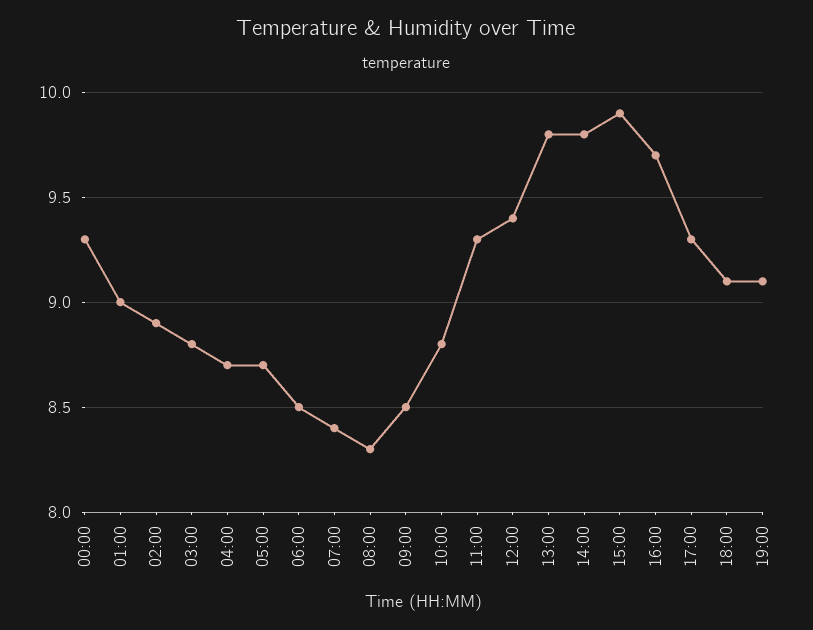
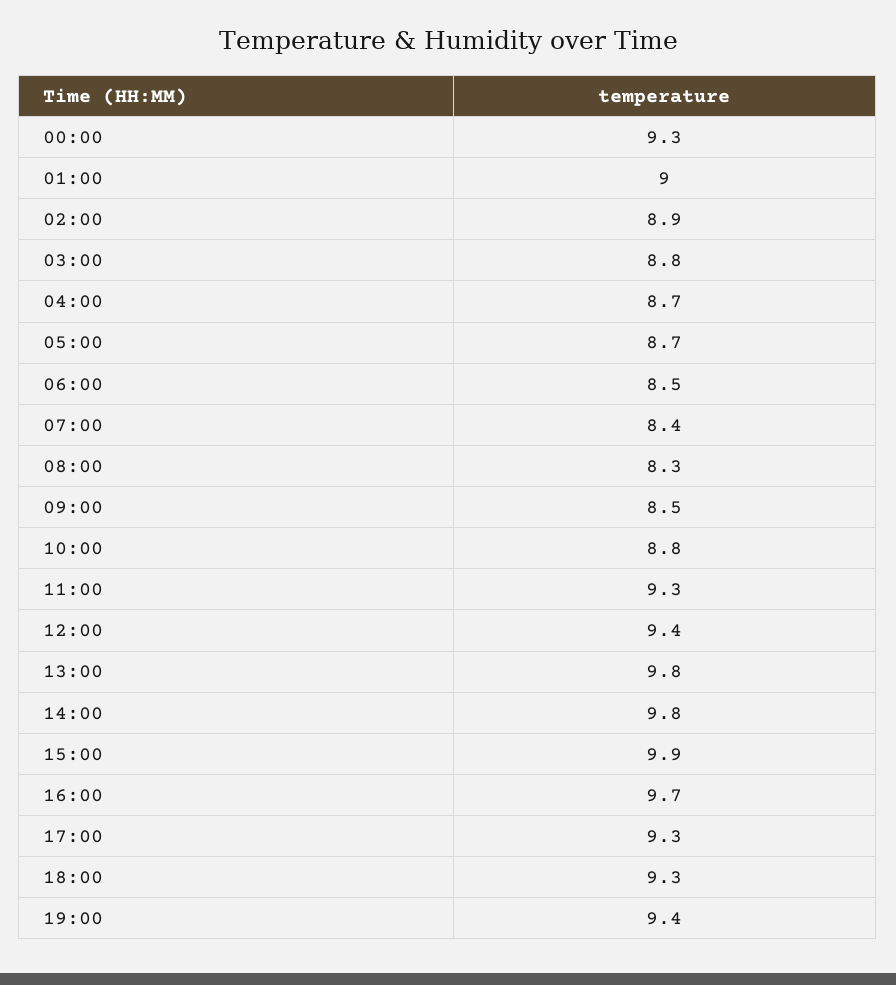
18:00: 9.1 -> 9.3
19:00: 9.1 -> 9.4

